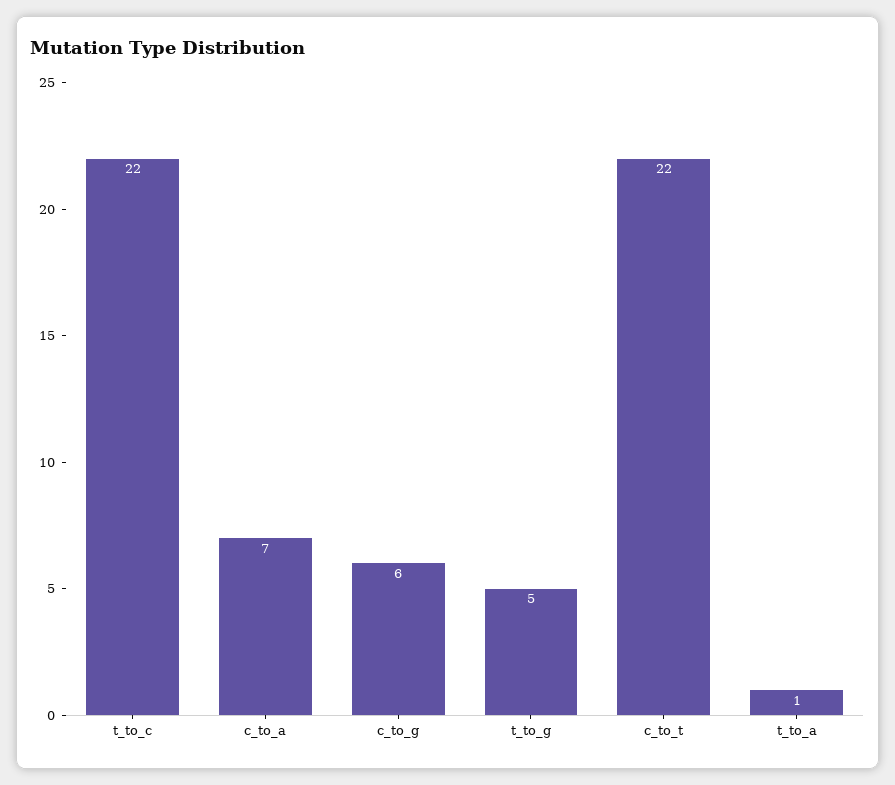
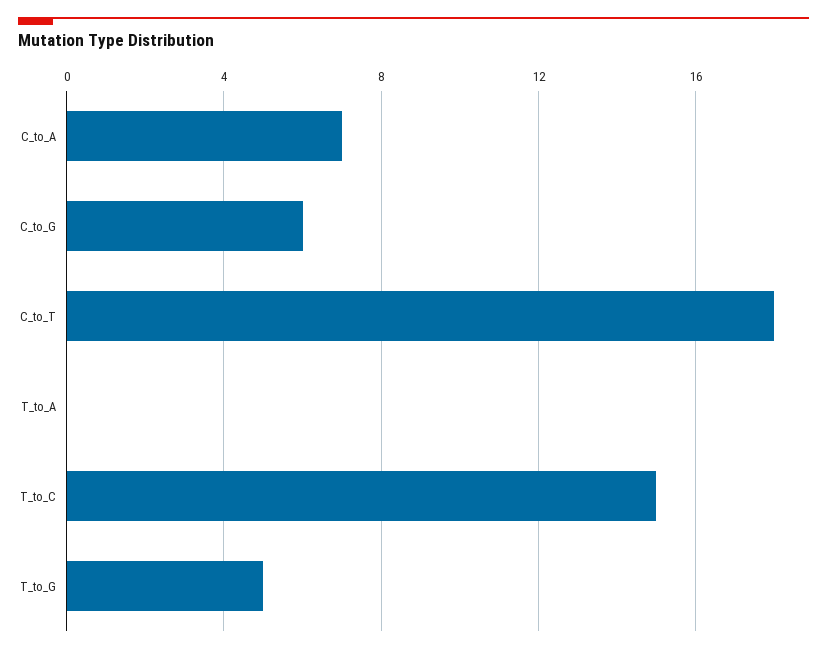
t_to_c: 22 -> 15
c_to_t: 22 -> 18
t_to_a: 1 -> 0

